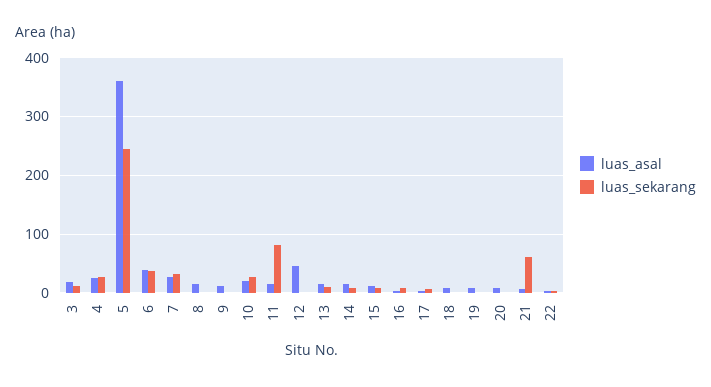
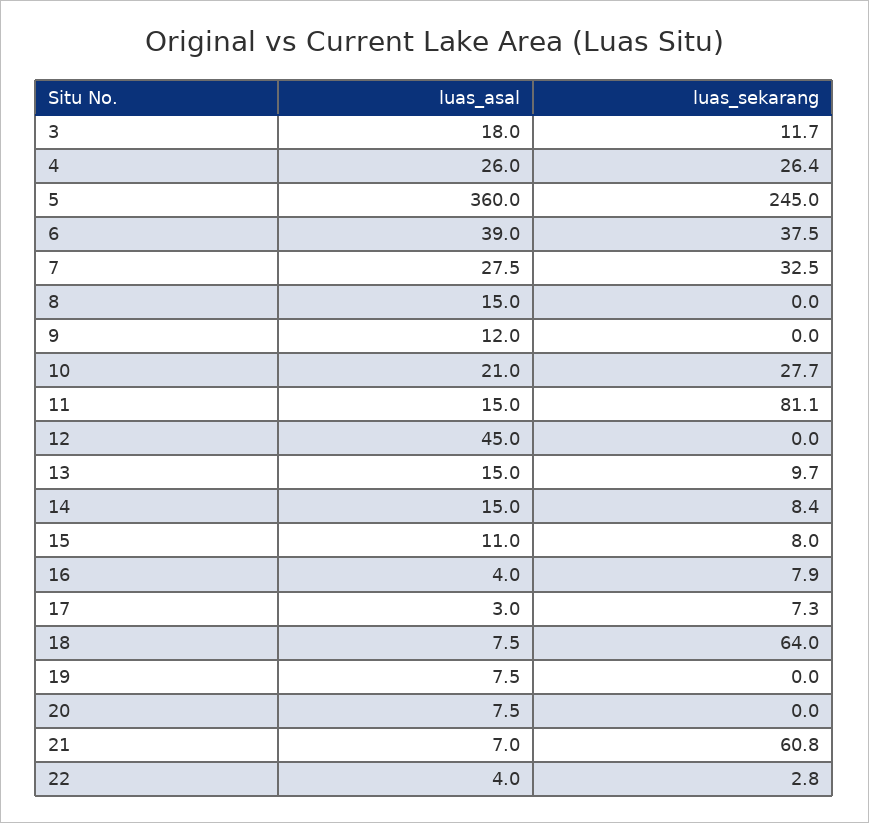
luas_sekarang, 18: 0 -> 64

